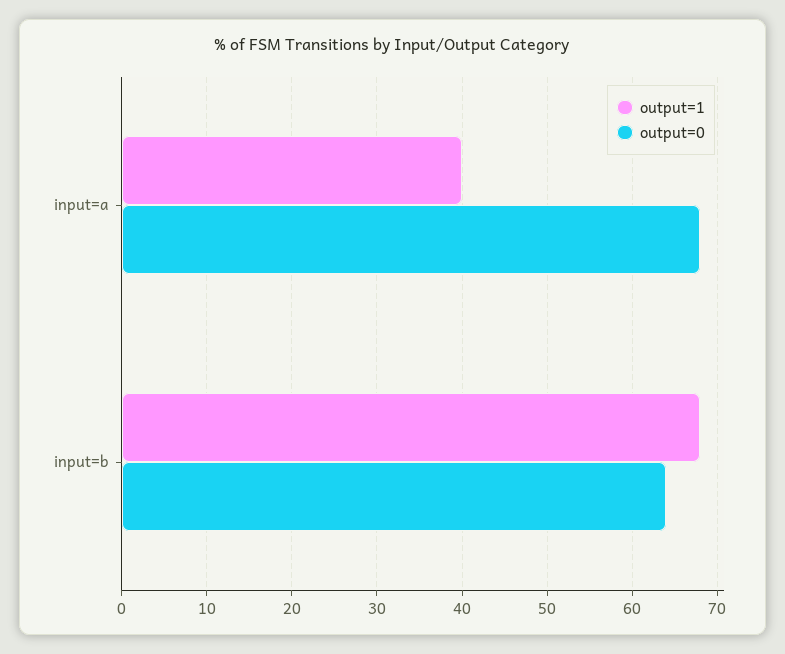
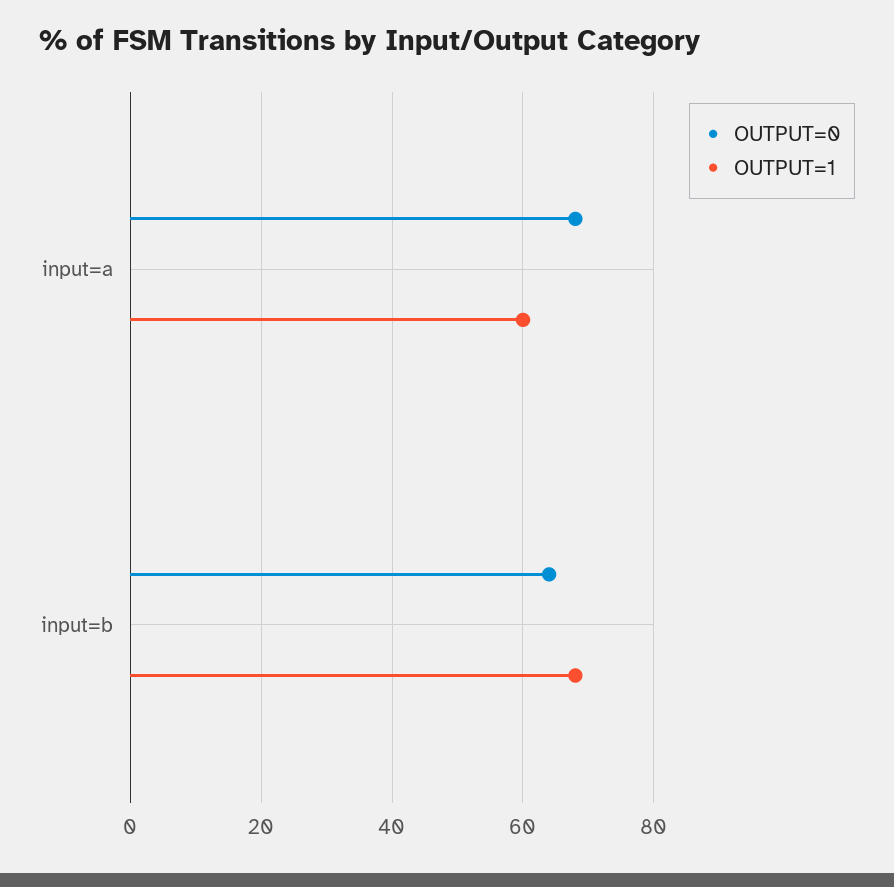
output=1, input=a: 40 -> 60

